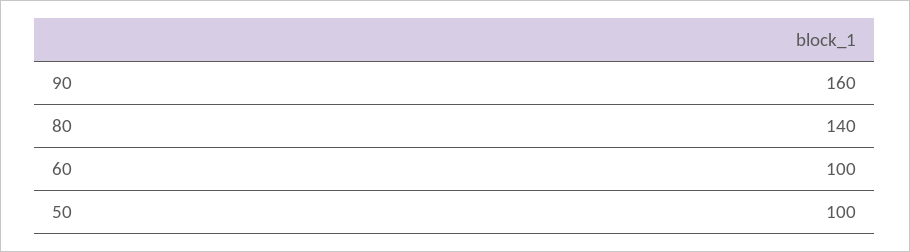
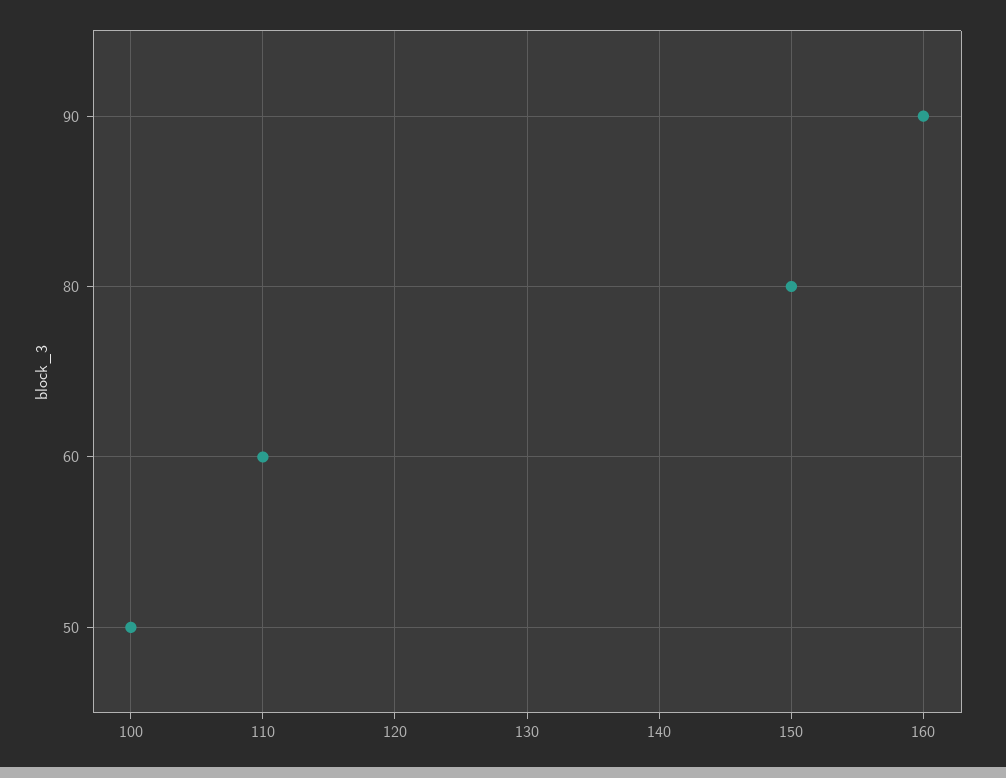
80: 140 -> 150
60: 100 -> 110

